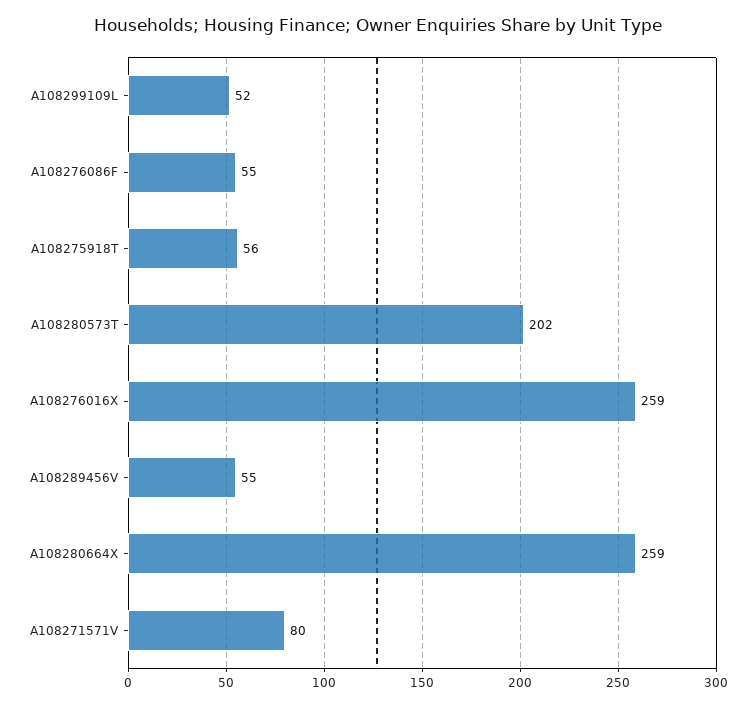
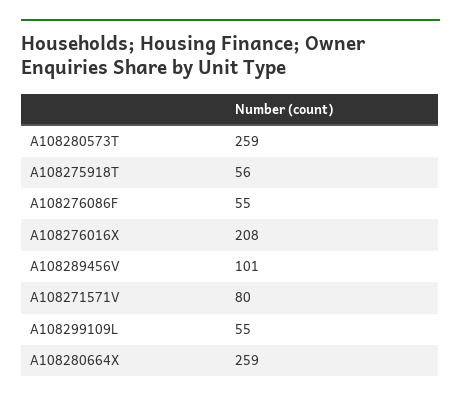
A108299109L: 52 -> 55
A108280573T: 202 -> 259
A108276016X: 259 -> 208
A108289456V: 55 -> 101

